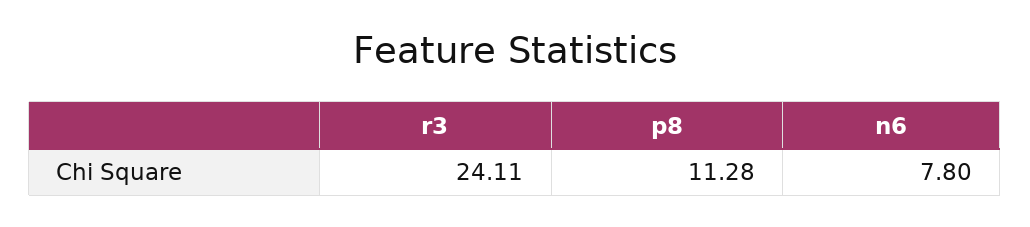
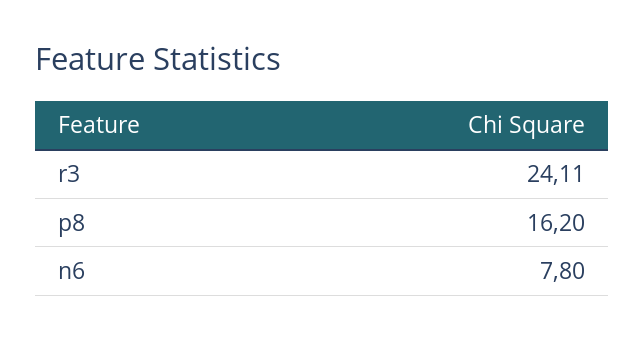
p8: 11.28 -> 16.2

